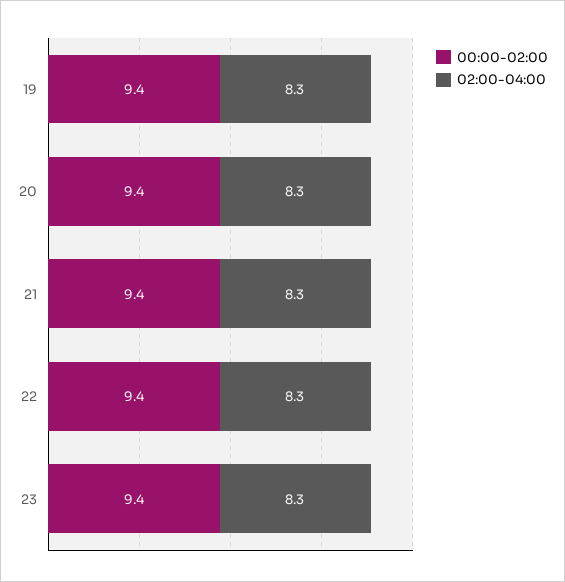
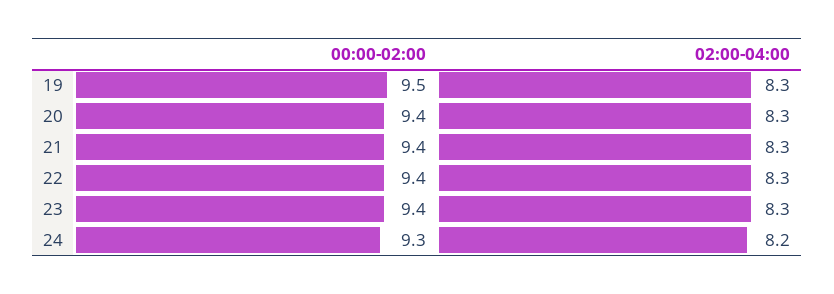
00:00-02:00, 19: 9.4 -> 9.5
00:00-02:00, 24: none -> 9.3
02:00-04:00, 24: none -> 8.2

